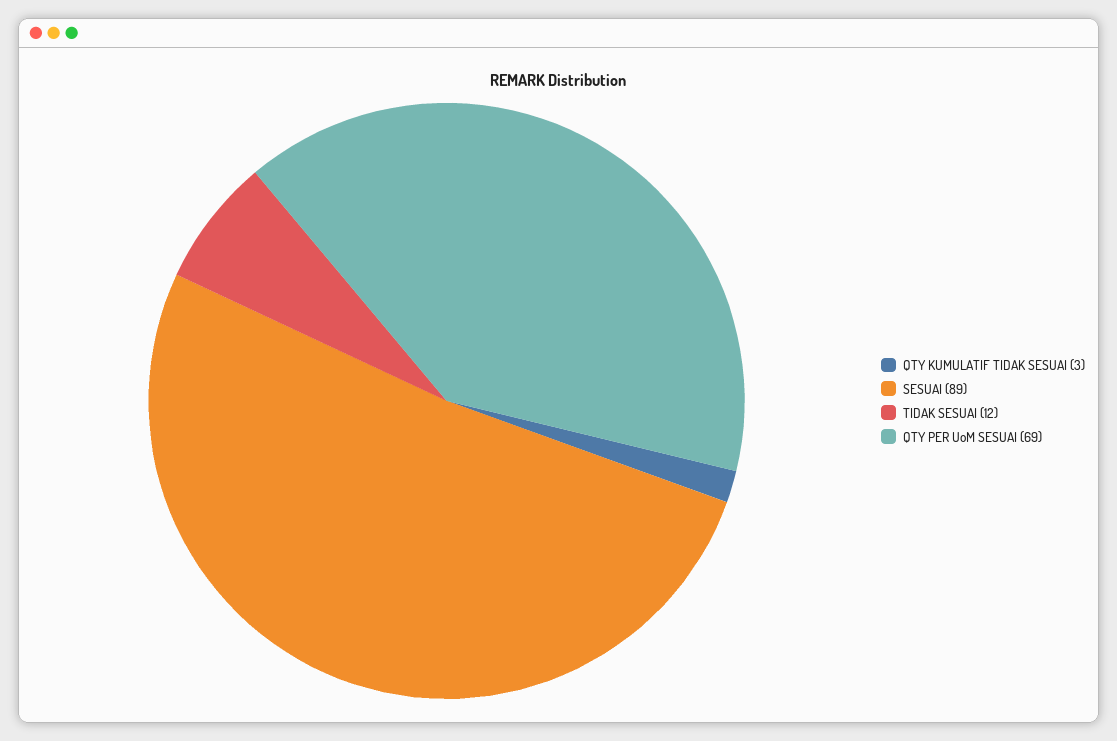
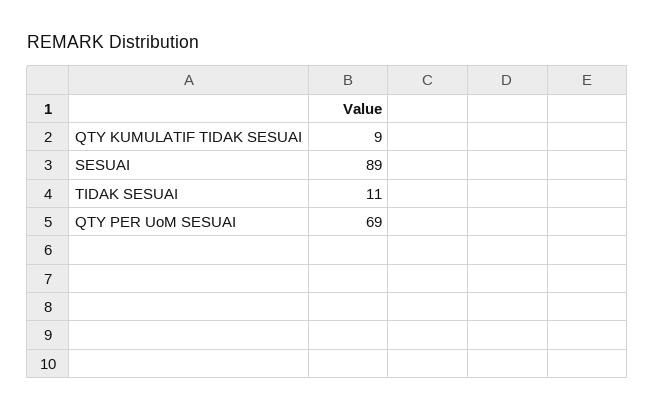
QTY KUMULATIF TIDAK SESUAI: 3 -> 9
TIDAK SESUAI: 12 -> 11

